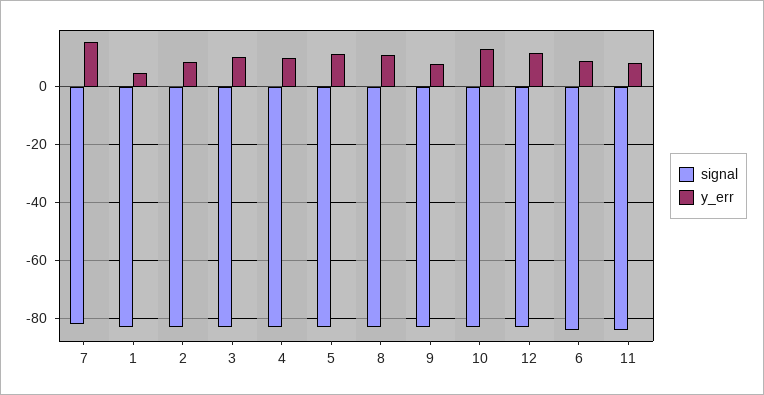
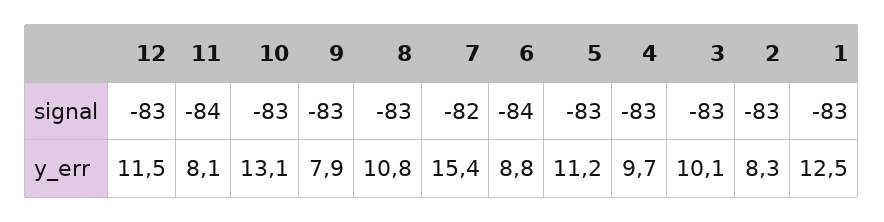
y_err, 1: 5 -> 12.5

